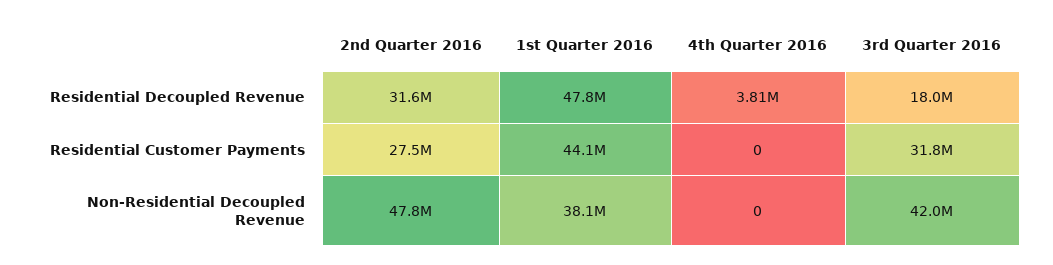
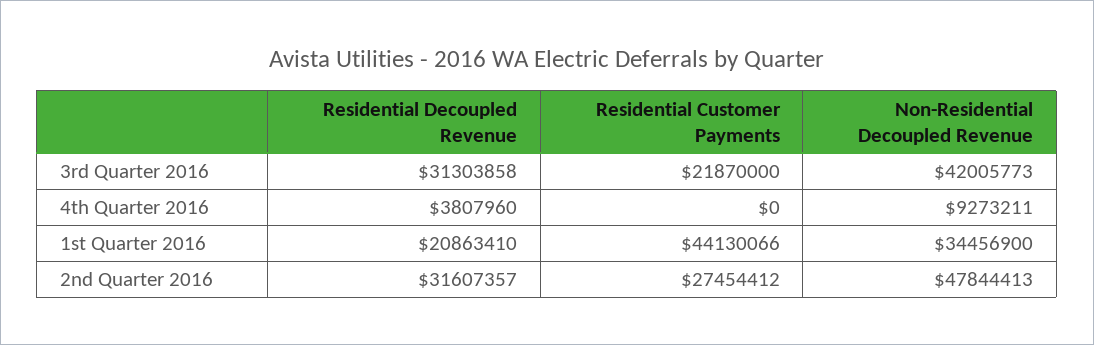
1st Quarter 2016, Residential Decoupled Revenue: 47800000 -> 20863410
3rd Quarter 2016, Residential Decoupled Revenue: 18000000 -> 31303858
3rd Quarter 2016, Residential Customer Payments: 31800000 -> 21870000
1st Quarter 2016, Non-Residential Decoupled Revenue: 38100000 -> 34456900
4th Quarter 2016, Non-Residential Decoupled Revenue: 0 -> 9273211

